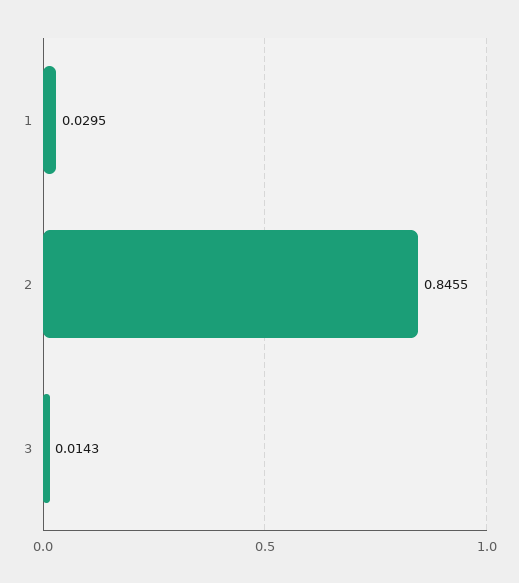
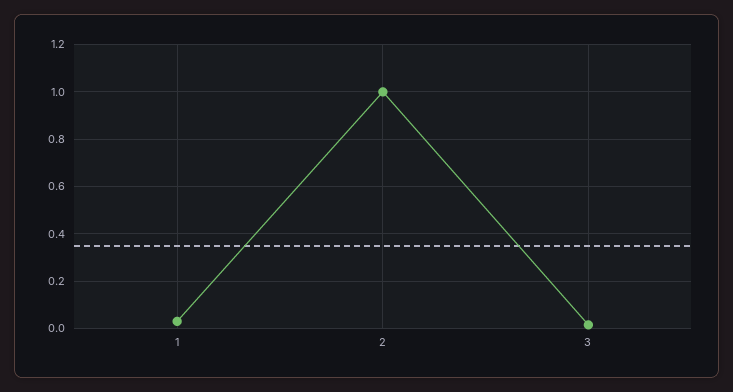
2: 0.8455 -> 1

